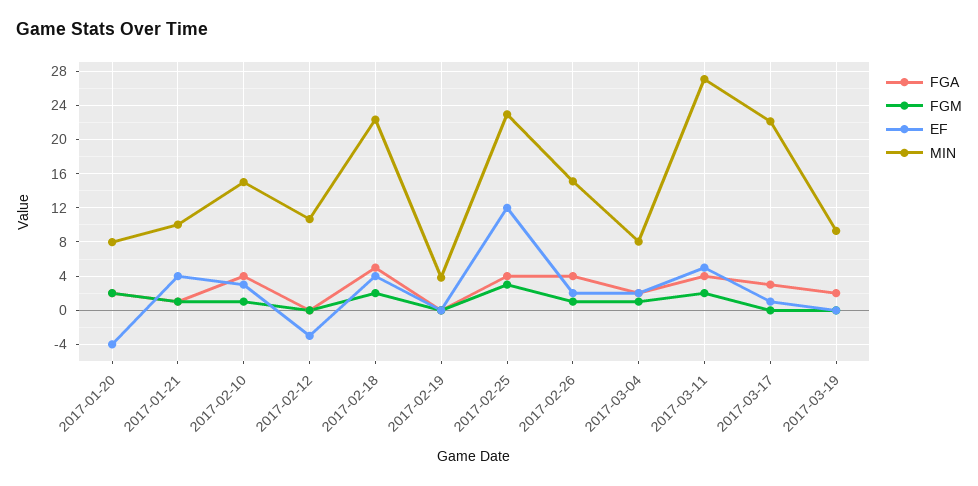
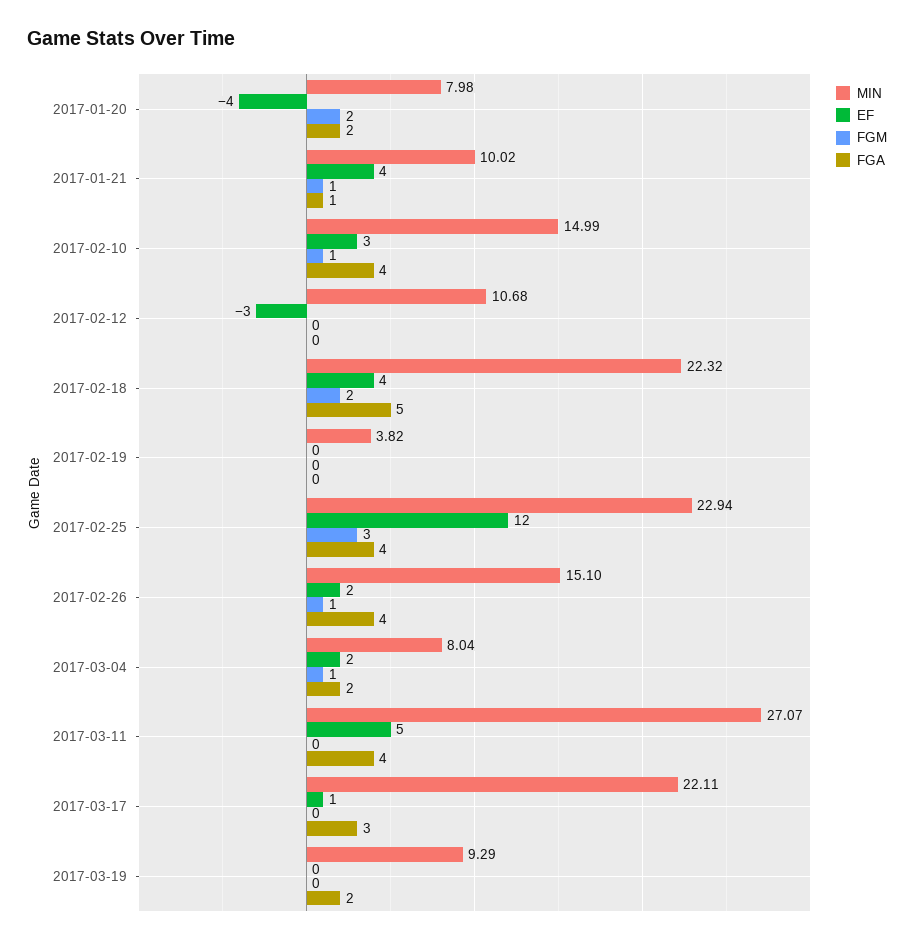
FGM, 2017-03-11: 2 -> 0

